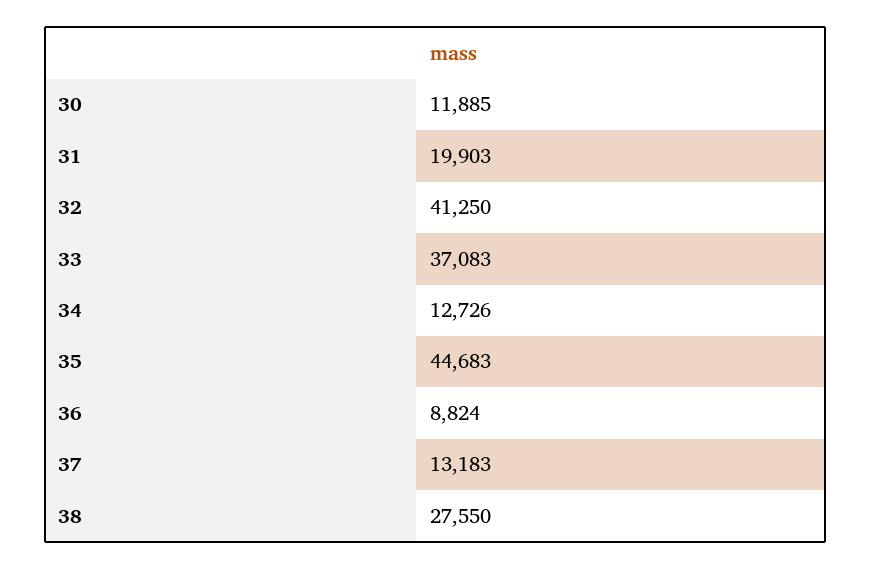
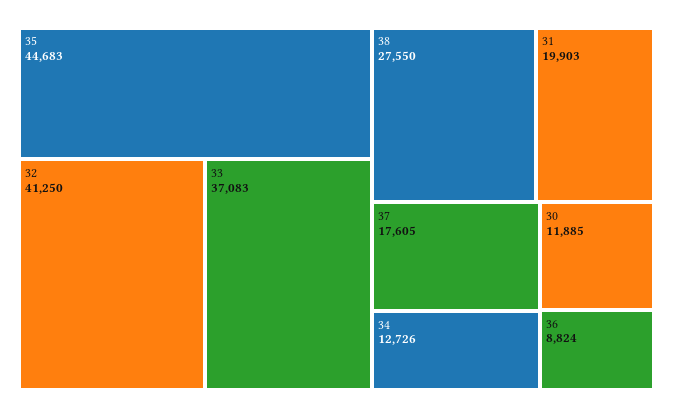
37: 13183 -> 17605

